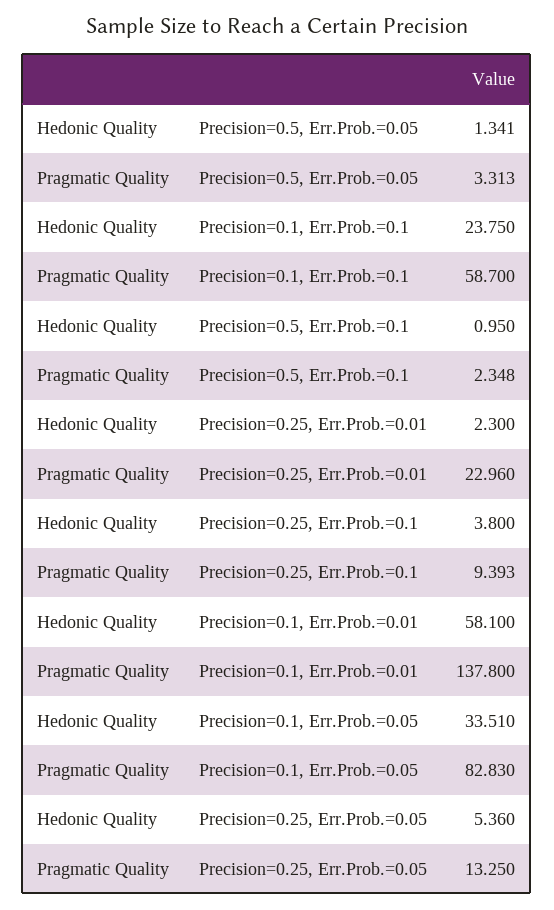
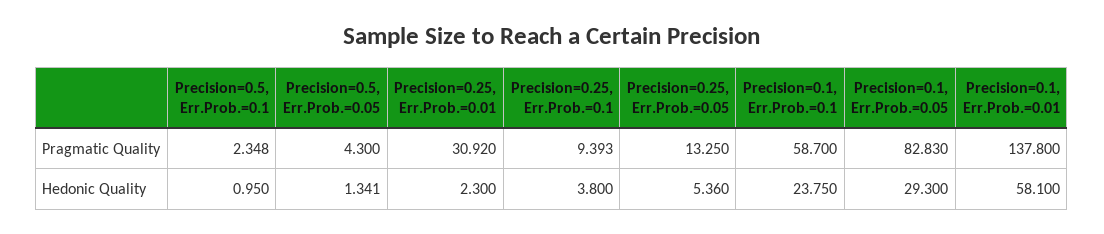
Pragmatic Quality, Precision=0.5, Err.Prob.=0.05: 3.313 -> 4.3
Pragmatic Quality, Precision=0.25, Err.Prob.=0.01: 22.96 -> 30.92
Hedonic Quality, Precision=0.1, Err.Prob.=0.05: 33.51 -> 29.3

